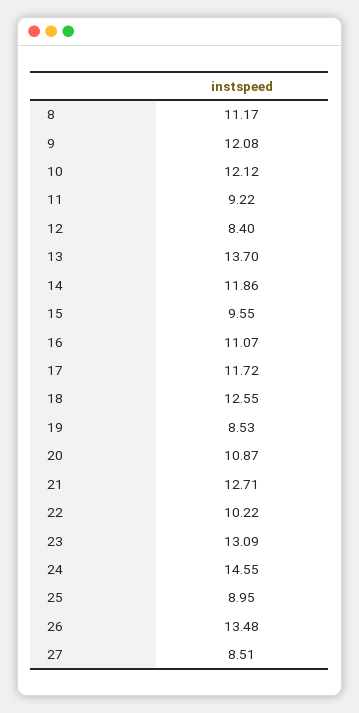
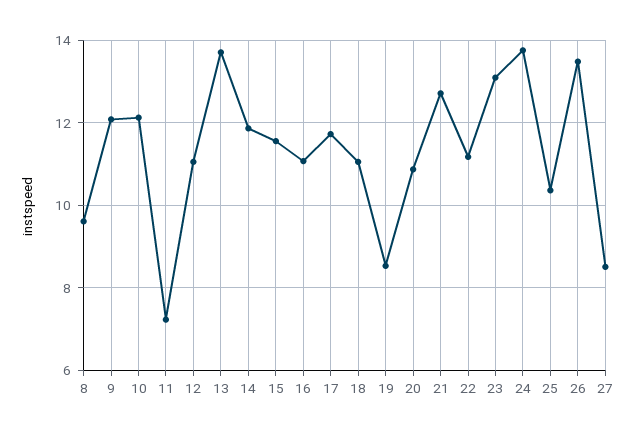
8: 11.17 -> 9.6
11: 9.22 -> 7.2
12: 8.4 -> 11
15: 9.55 -> 11.6
18: 12.55 -> 11
22: 10.22 -> 11.2
24: 14.55 -> 13.8
25: 8.95 -> 10.4

